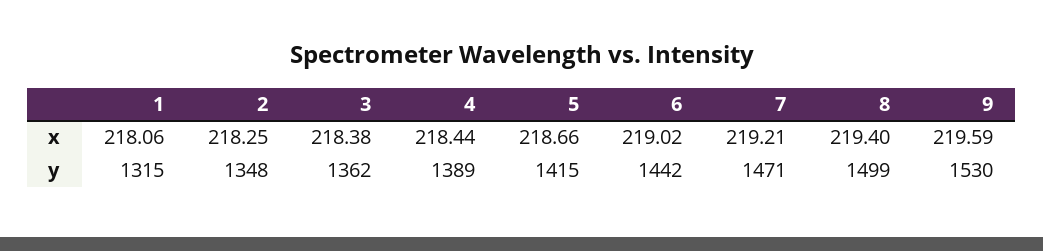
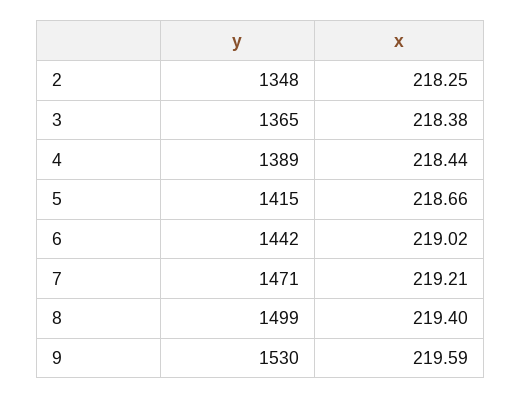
1, x: 218.06 -> none
1, y: 1315 -> none
3, y: 1362 -> 1365

